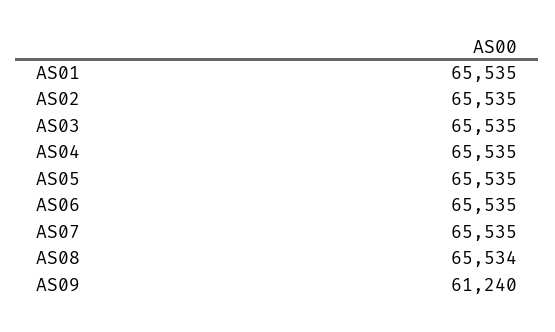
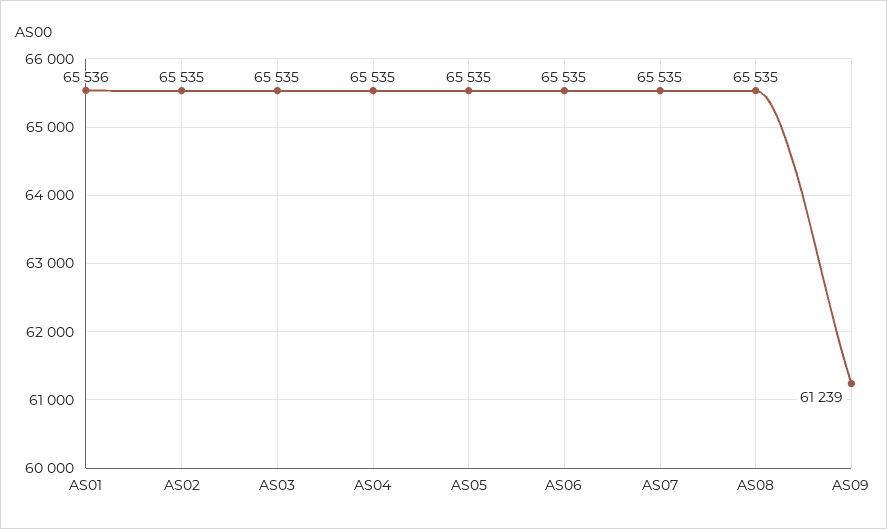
AS01: 65535 -> 65536
AS08: 65534 -> 65535
AS09: 61240 -> 61239

